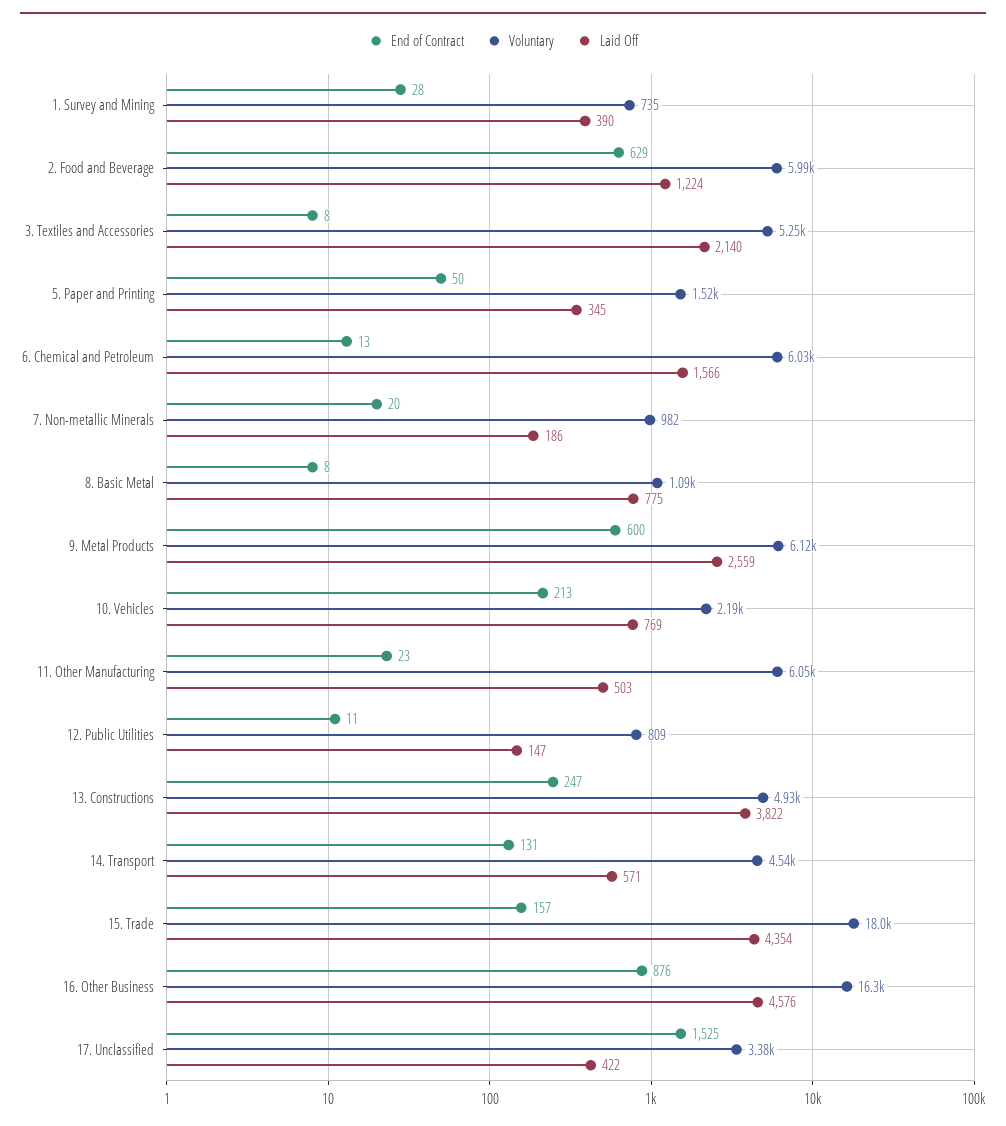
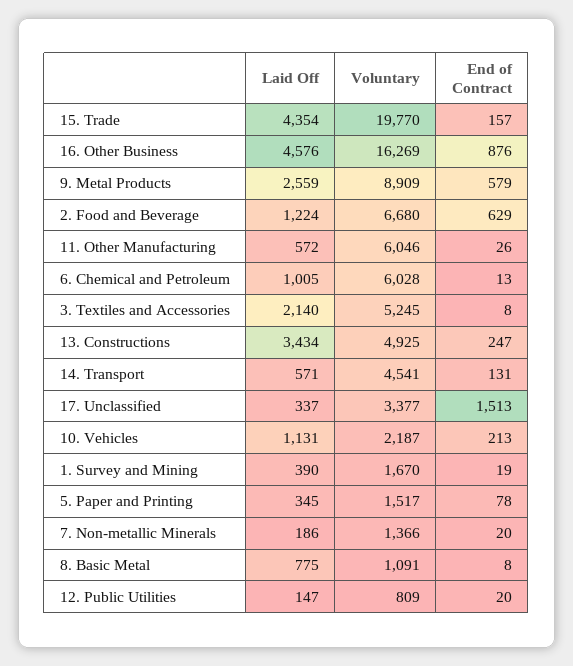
End of Contract, 1. Survey and Mining: 28 -> 19
Voluntary, 1. Survey and Mining: 735 -> 1670
Voluntary, 2. Food and Beverage: 5990 -> 6680
End of Contract, 5. Paper and Printing: 50 -> 78
Laid Off, 6. Chemical and Petroleum: 1566 -> 1005
Voluntary, 7. Non-metallic Minerals: 982 -> 1366
End of Contract, 9. Metal Products: 600 -> 579
Voluntary, 9. Metal Products: 6120 -> 8909
Laid Off, 10. Vehicles: 769 -> 1131
End of Contract, 11. Other Manufacturing: 23 -> 26
Laid Off, 11. Other Manufacturing: 503 -> 572
End of Contract, 12. Public Utilities: 11 -> 20
Laid Off, 13. Constructions: 3822 -> 3434
Voluntary, 15. Trade: 18000 -> 19770
End of Contract, 17. Unclassified: 1525 -> 1513
Laid Off, 17. Unclassified: 422 -> 337

